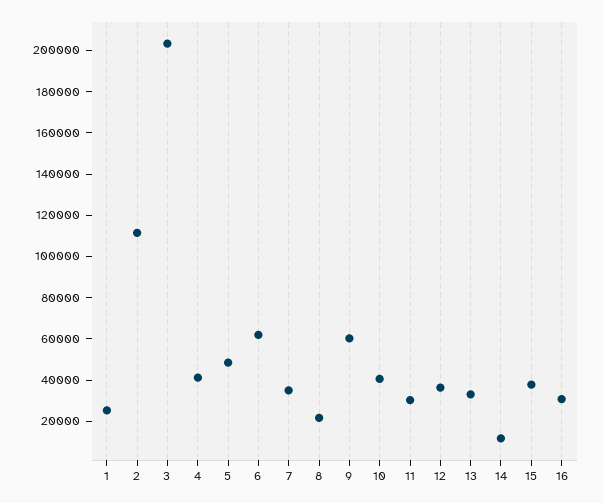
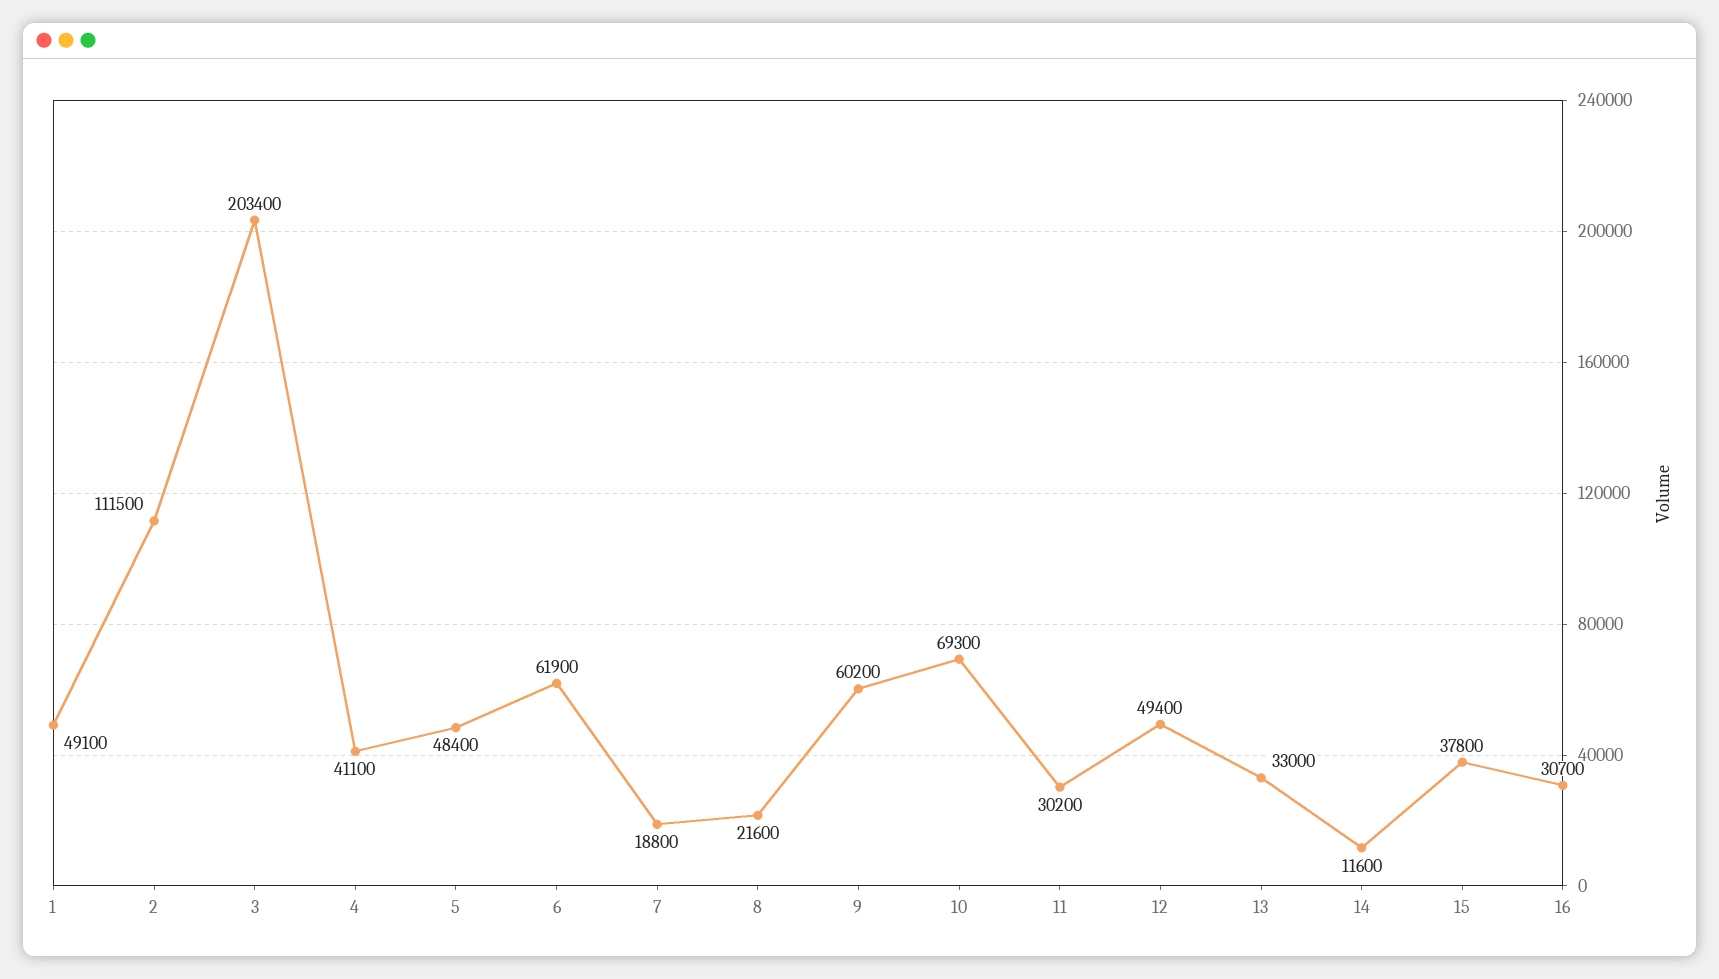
1: 25000 -> 49100
7: 35000 -> 18800
10: 40000 -> 69300
12: 35000 -> 49400

